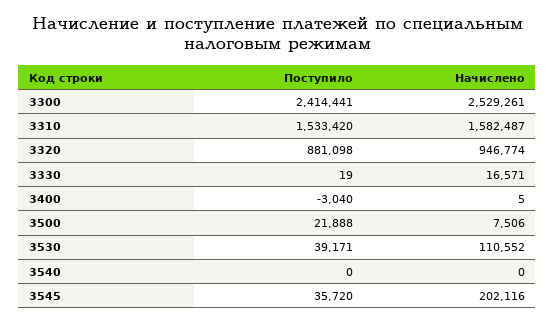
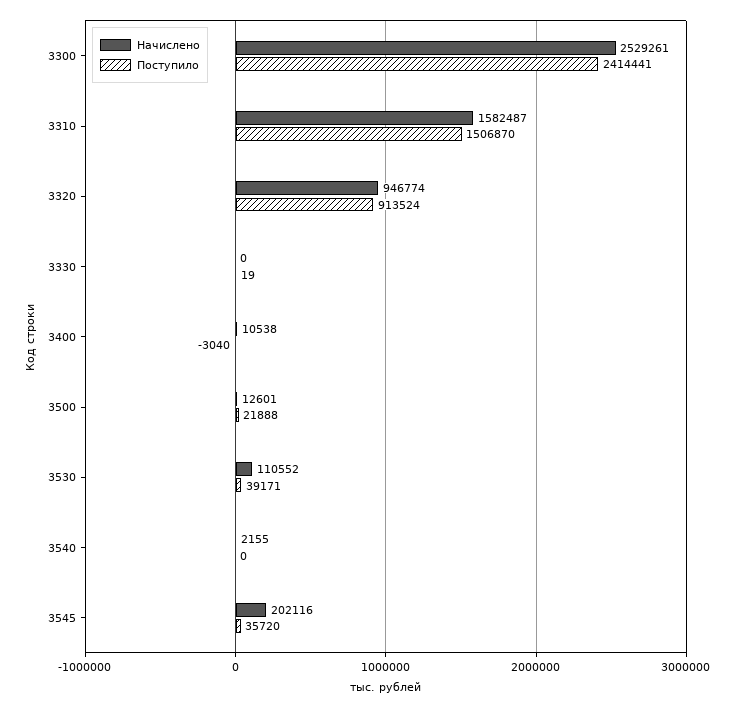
Поступило, 3310: 1533420 -> 1506870
Поступило, 3320: 881098 -> 913524
Начислено, 3330: 16571 -> 0
Начислено, 3400: 5 -> 10538
Начислено, 3500: 7506 -> 12601
Начислено, 3540: 0 -> 2155

